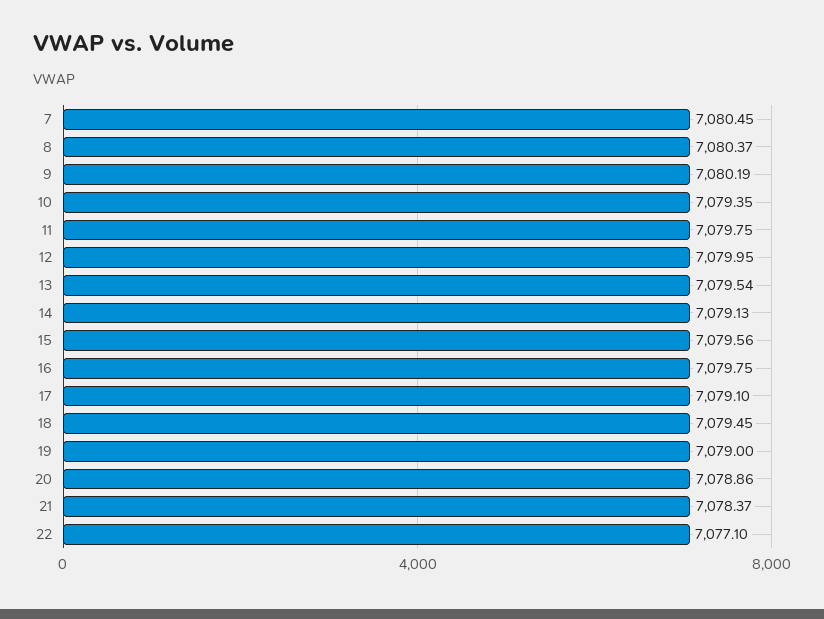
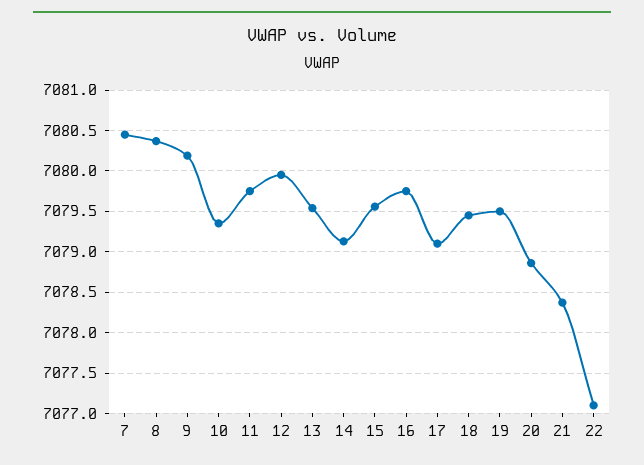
19: 7079 -> 7079.5

